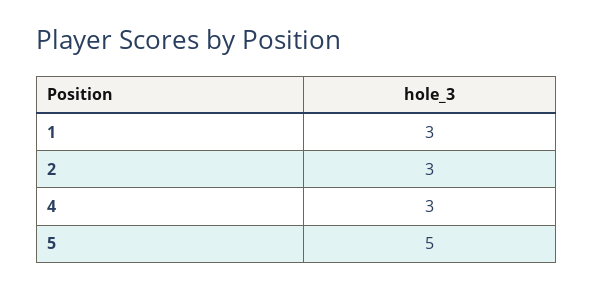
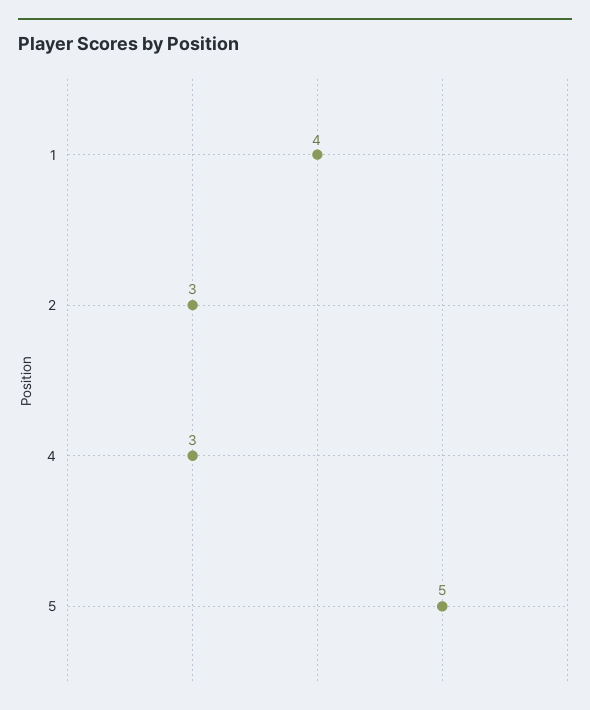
1: 3 -> 4

